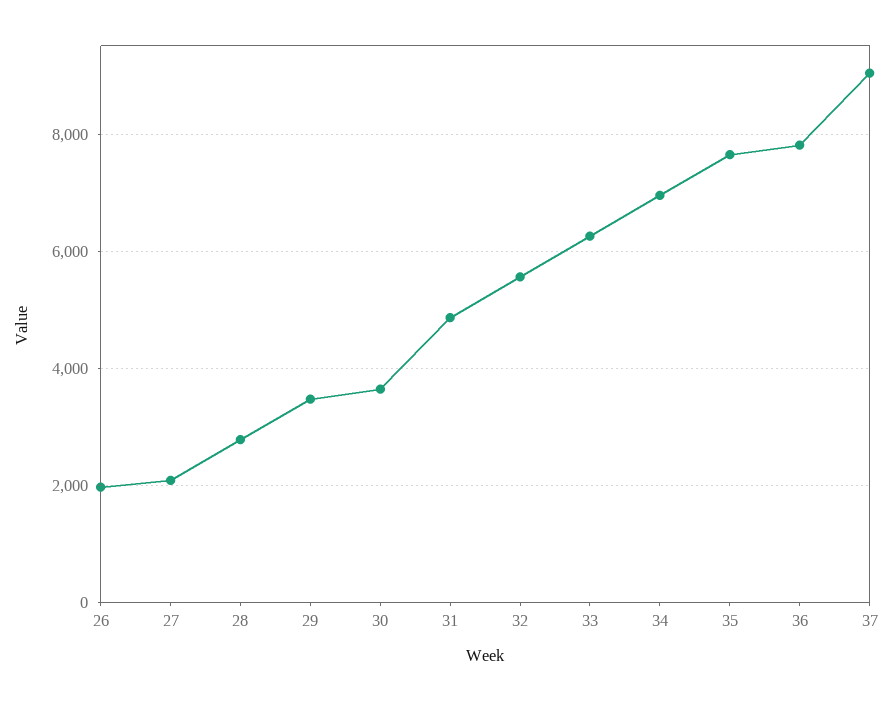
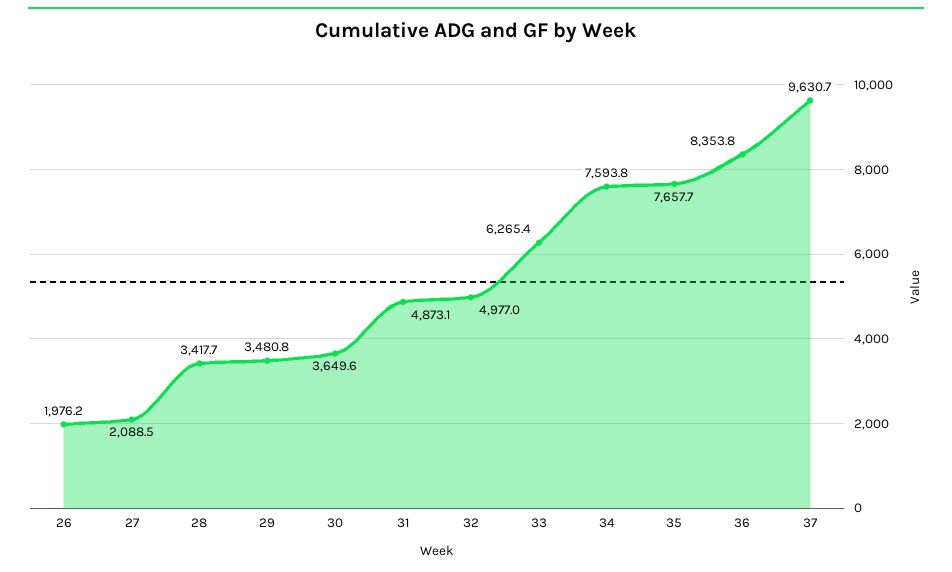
28: 2800 -> 3417.7
32: 5600 -> 4977
34: 7000 -> 7593.8
36: 7800 -> 8353.8
37: 9000 -> 9630.7

